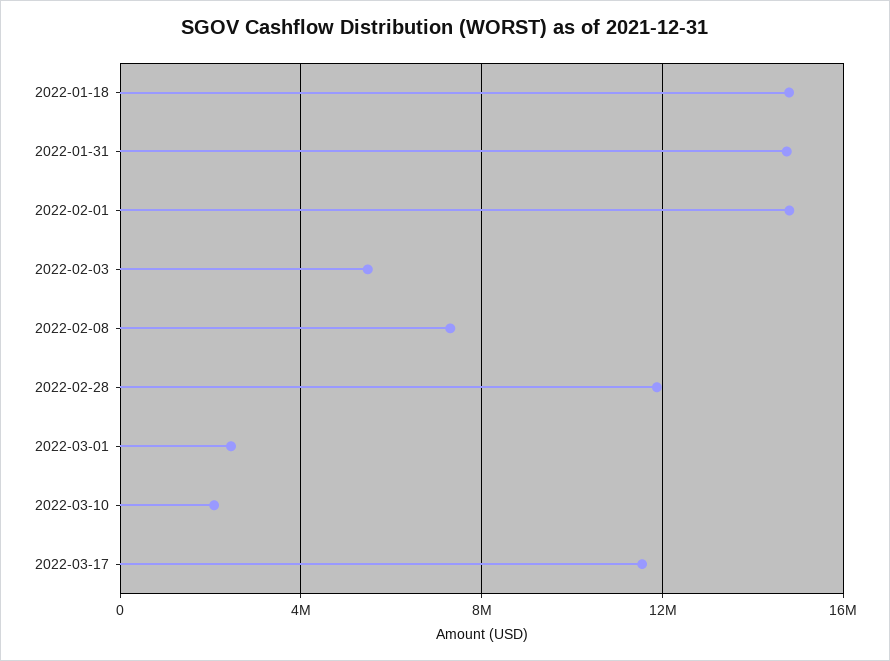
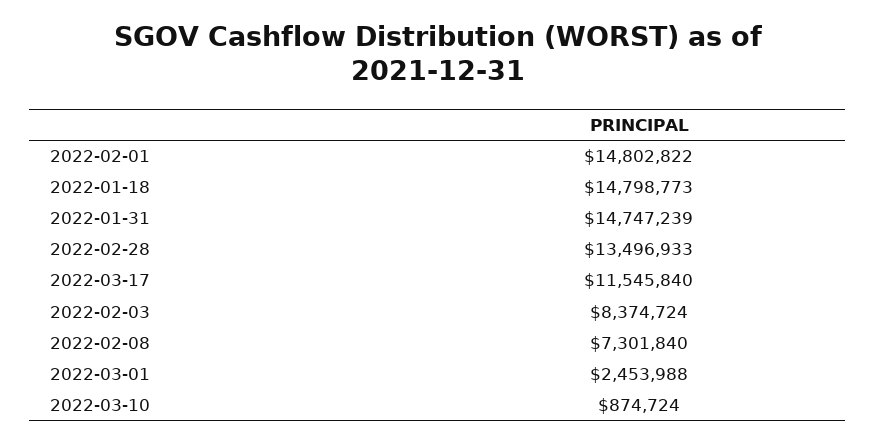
2022-02-03: 5500000 -> 8374724
2022-02-28: 12000000 -> 13496933
2022-03-10: 2000000 -> 874724

